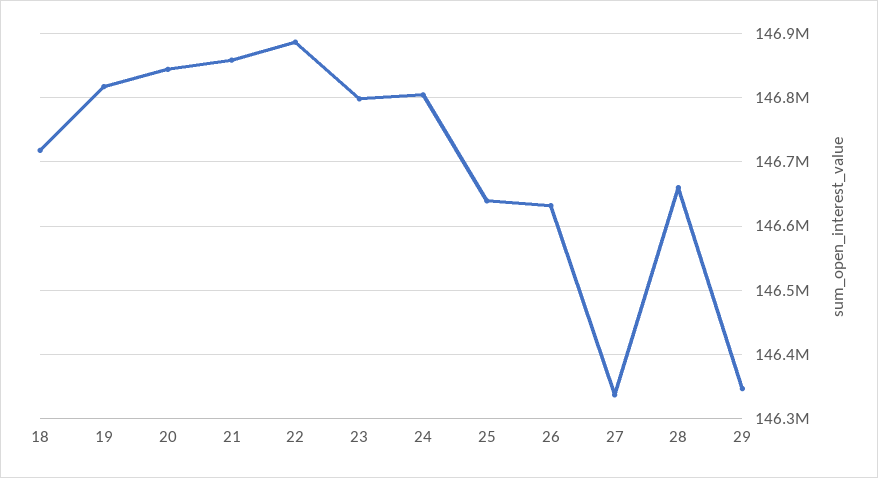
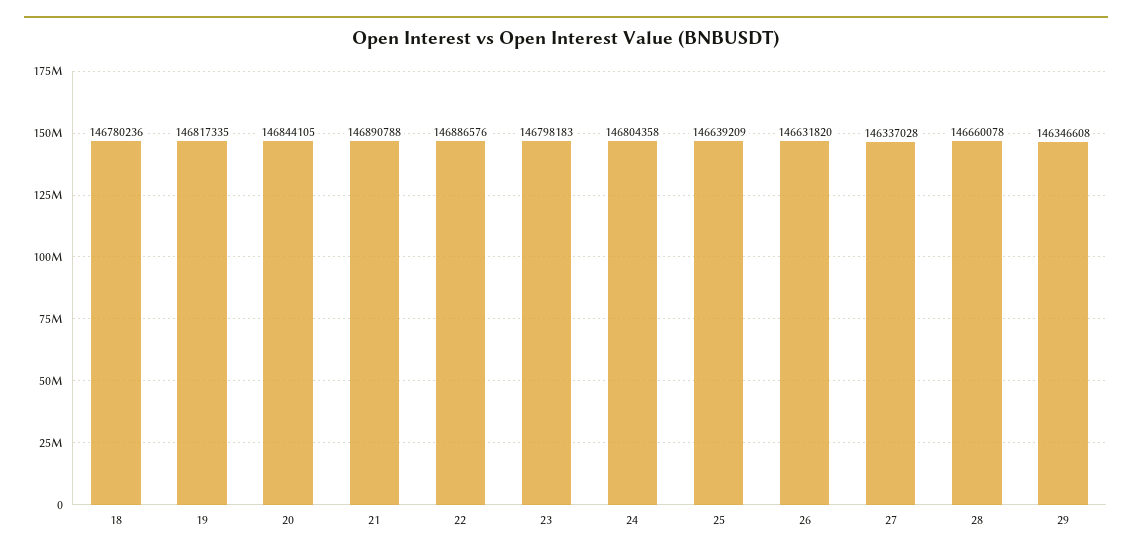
18: 146720000 -> 146780236
21: 146860000 -> 146890788

